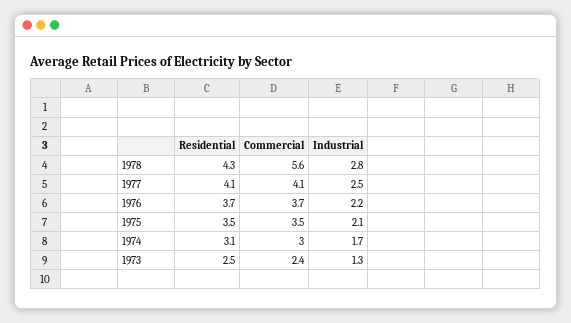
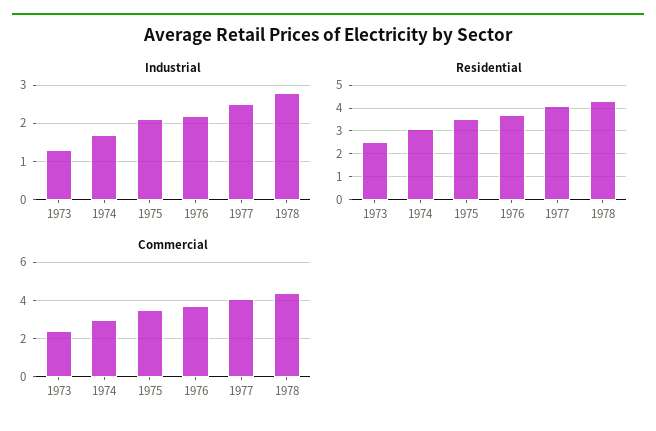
Commercial, 1978: 5.6 -> 4.5

